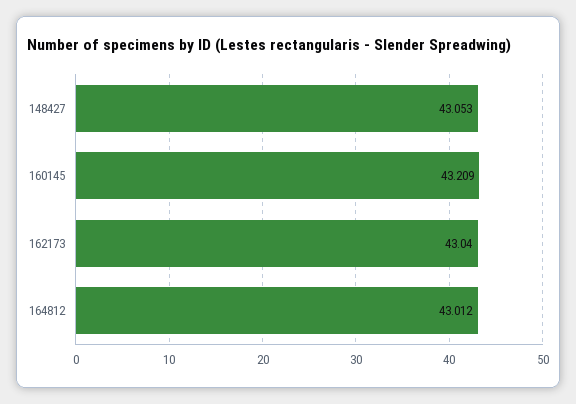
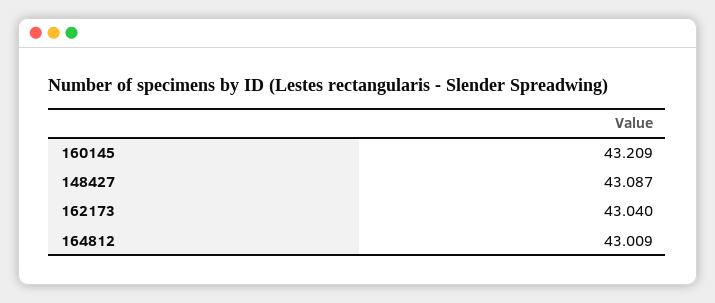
148427: 43.053 -> 43.087
164812: 43.012 -> 43.009

